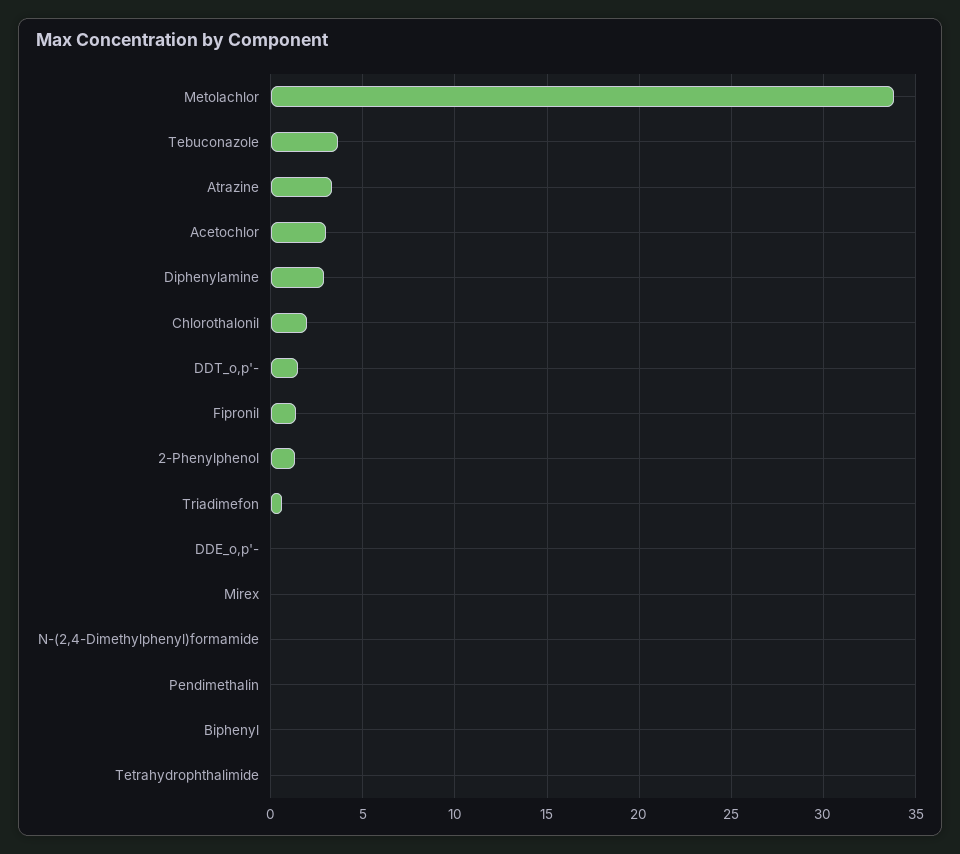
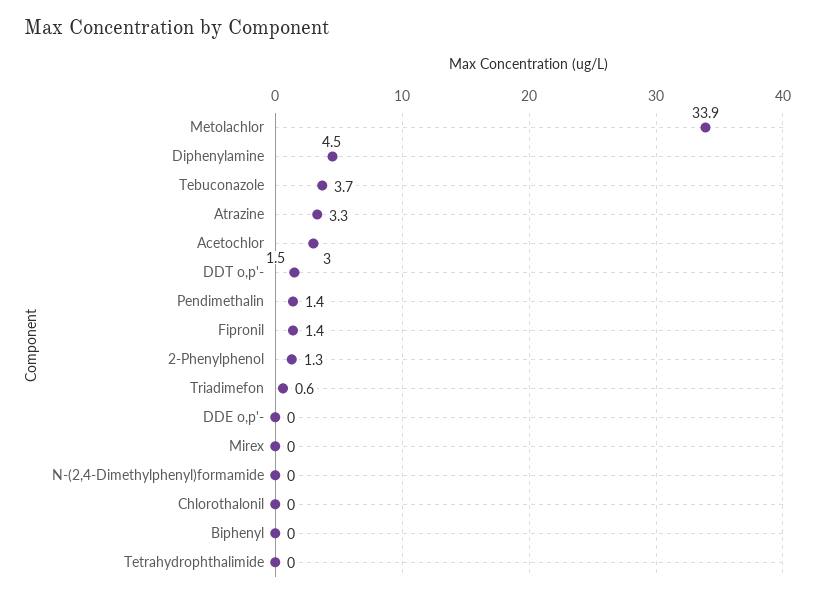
Diphenylamine: 3 -> 4.5
Chlorothalonil: 2 -> 0
Pendimethalin: 0 -> 1.4

